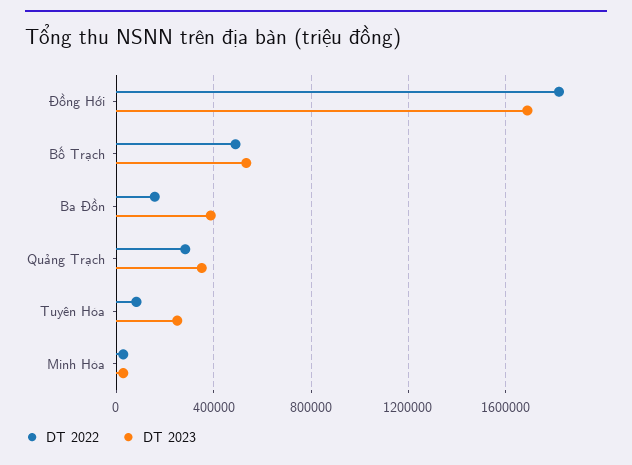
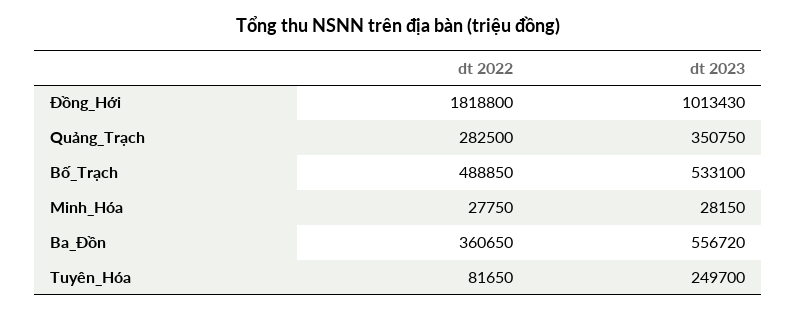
DT 2023, Đồng Hới: 1700000 -> 1013430
DT 2022, Ba Đồn: 150000 -> 360650
DT 2023, Ba Đồn: 400000 -> 556720

